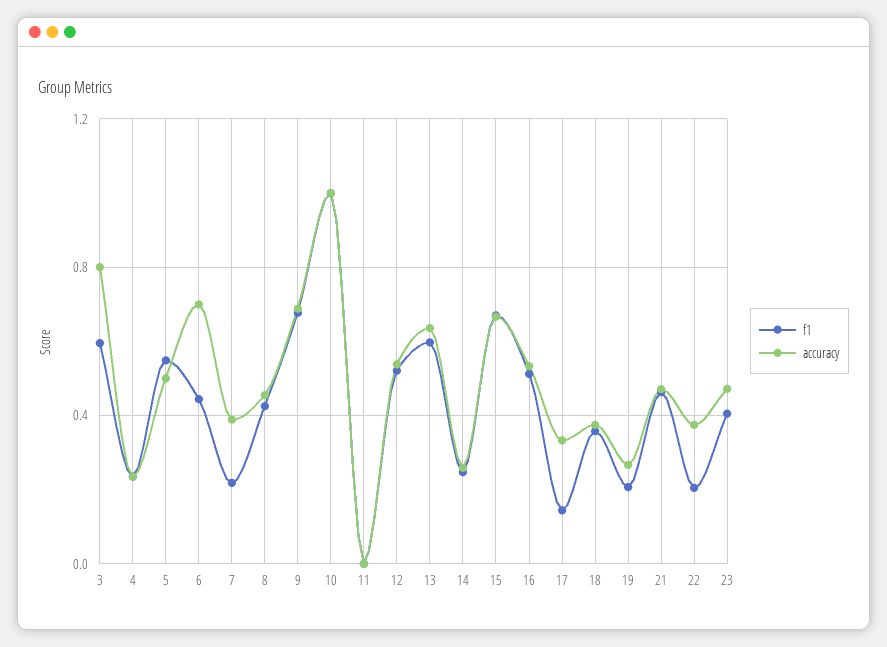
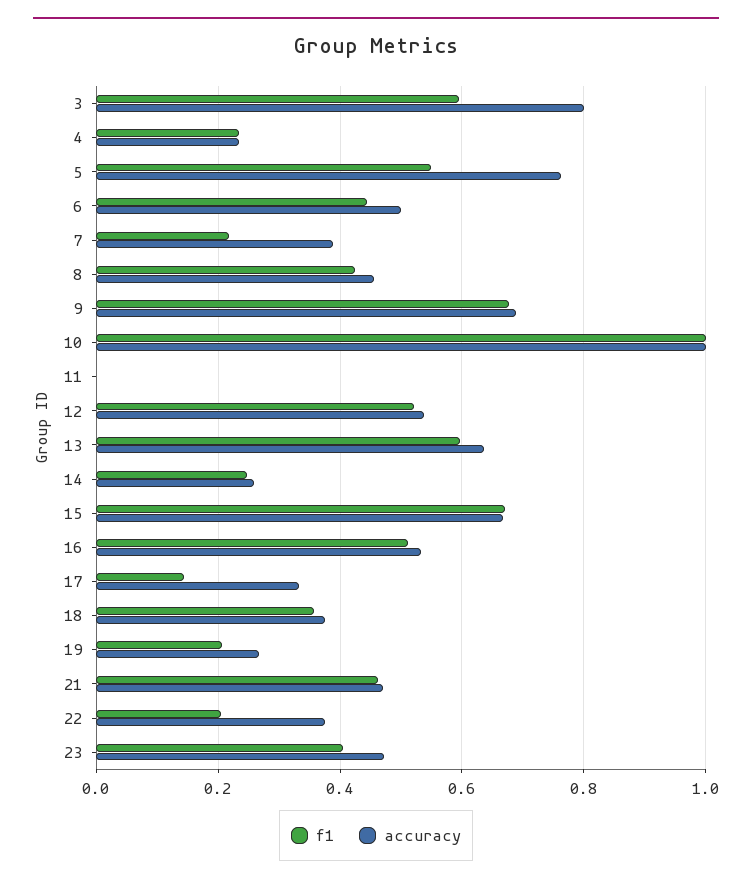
accuracy, 5: 0.5 -> 0.76
accuracy, 6: 0.7 -> 0.5

